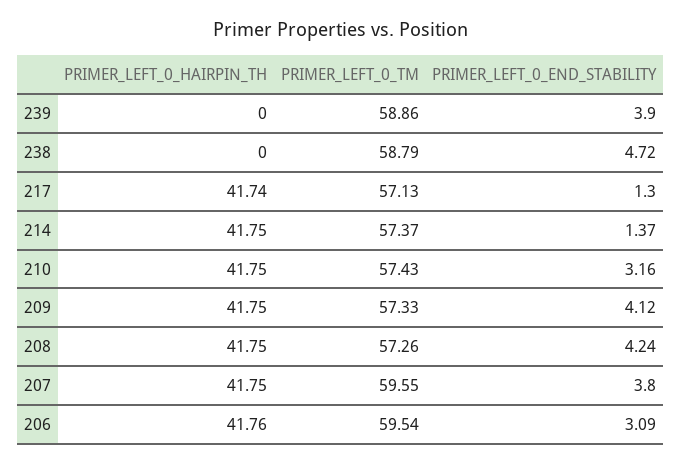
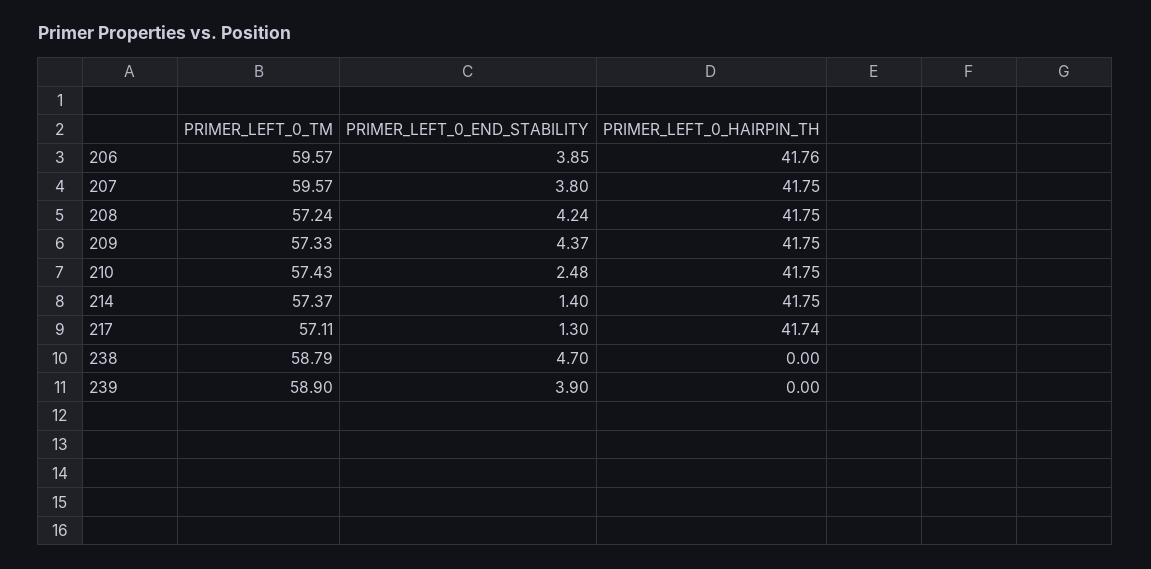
PRIMER_LEFT_0_TM, 239: 58.86 -> 58.9
PRIMER_LEFT_0_END_STABILITY, 238: 4.72 -> 4.7
PRIMER_LEFT_0_TM, 217: 57.13 -> 57.11
PRIMER_LEFT_0_END_STABILITY, 214: 1.37 -> 1.4
PRIMER_LEFT_0_END_STABILITY, 210: 3.16 -> 2.48
PRIMER_LEFT_0_END_STABILITY, 209: 4.12 -> 4.37
PRIMER_LEFT_0_TM, 208: 57.26 -> 57.24
PRIMER_LEFT_0_TM, 207: 59.55 -> 59.57
PRIMER_LEFT_0_TM, 206: 59.54 -> 59.57
PRIMER_LEFT_0_END_STABILITY, 206: 3.09 -> 3.85

